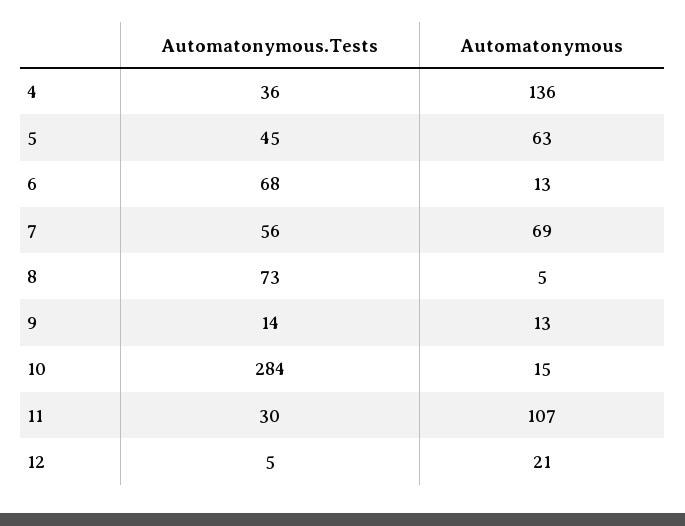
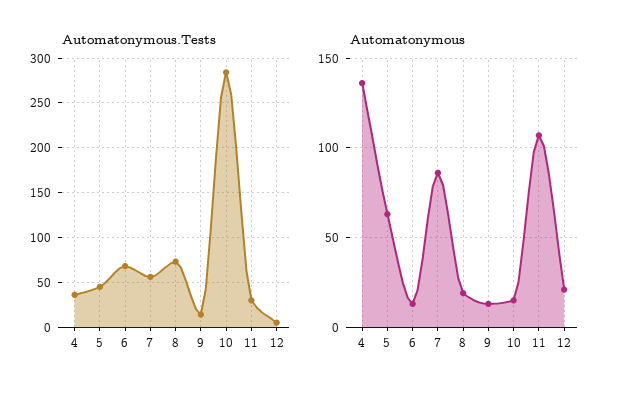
Automatonymous, 7: 69 -> 85
Automatonymous, 8: 5 -> 20

